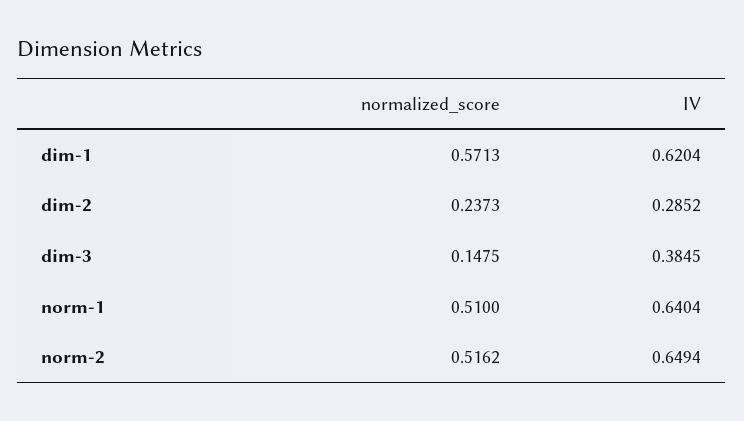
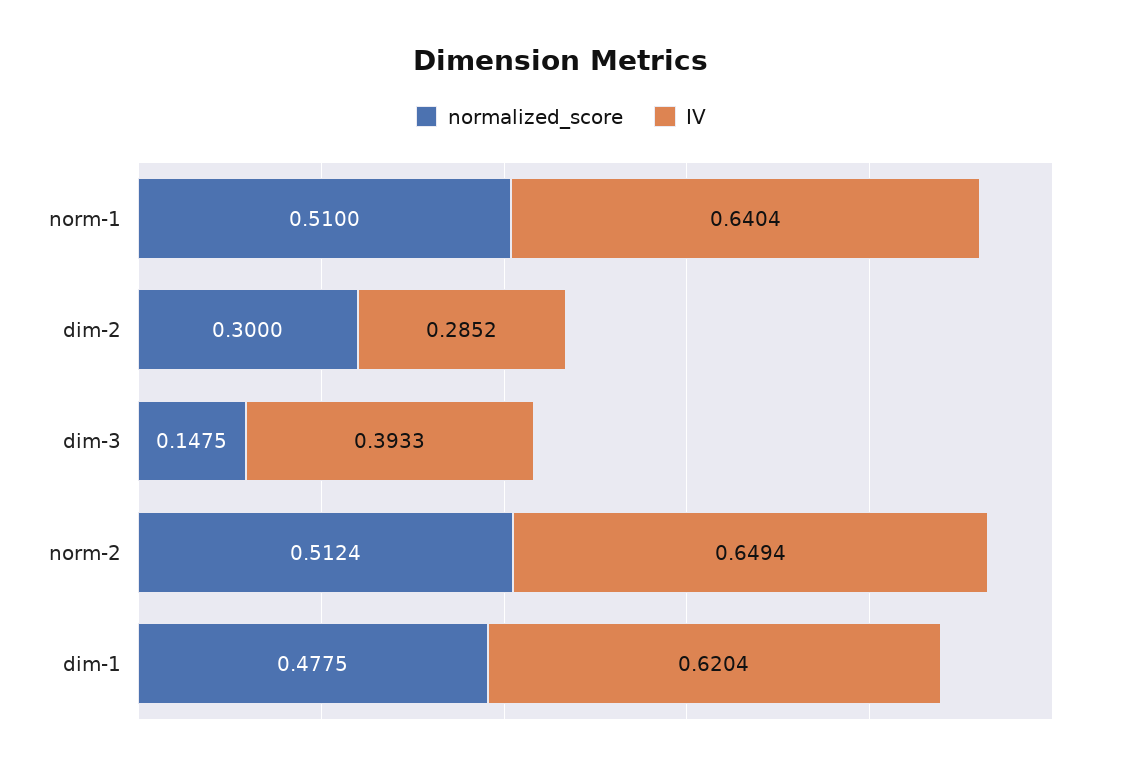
normalized_score, dim-1: 0.5713 -> 0.4775
normalized_score, dim-2: 0.2373 -> 0.3
IV, dim-3: 0.3845 -> 0.3933
normalized_score, norm-2: 0.5162 -> 0.5124

